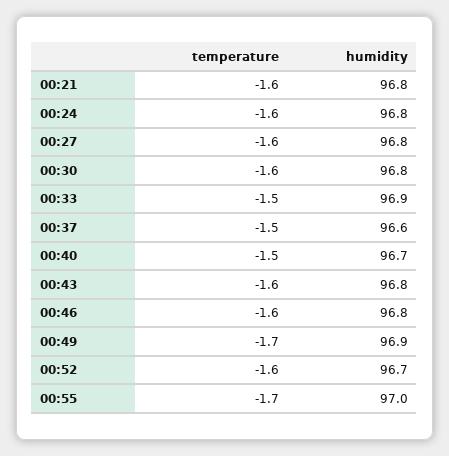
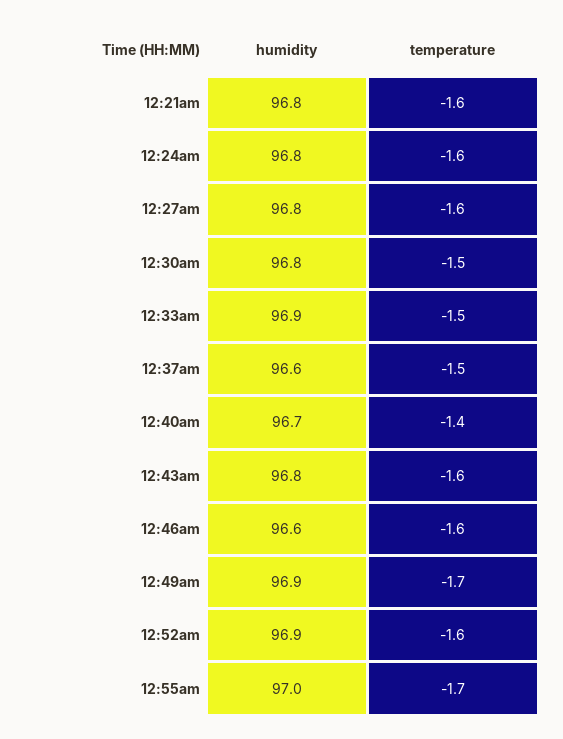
temperature, 00:30: -1.6 -> -1.5
temperature, 00:40: -1.5 -> -1.4
humidity, 00:46: 96.8 -> 96.6
humidity, 00:52: 96.7 -> 96.9

